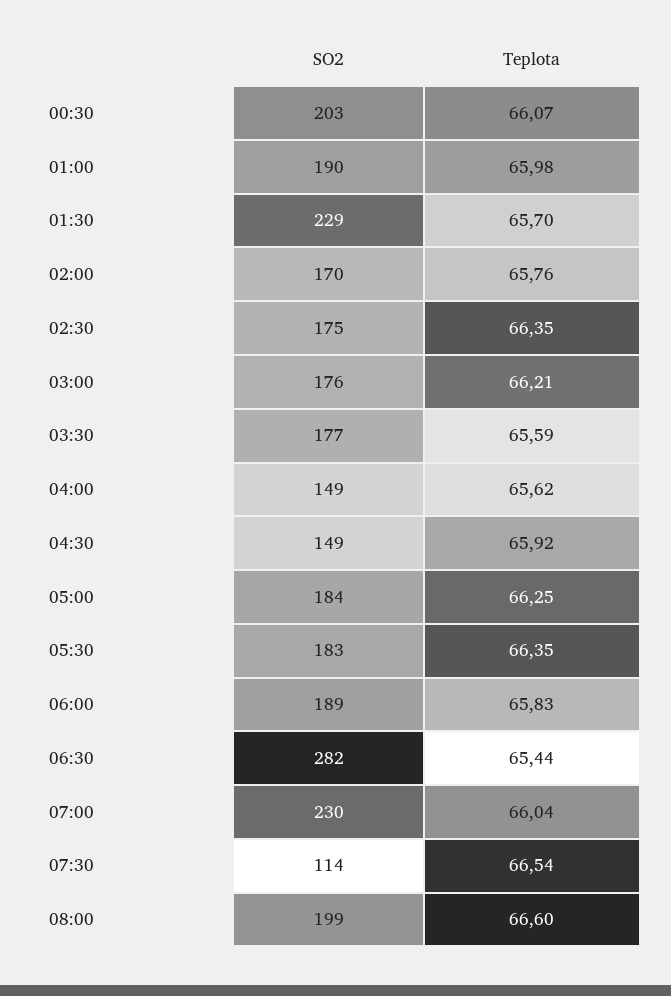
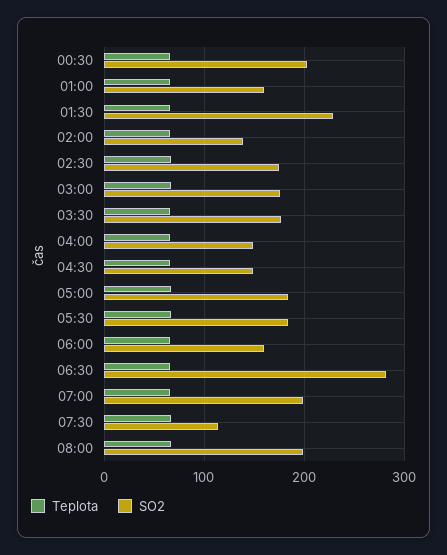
SO2, 01:00: 190 -> 160
SO2, 02:00: 170 -> 140
SO2, 06:00: 189 -> 160
SO2, 07:00: 230 -> 200

